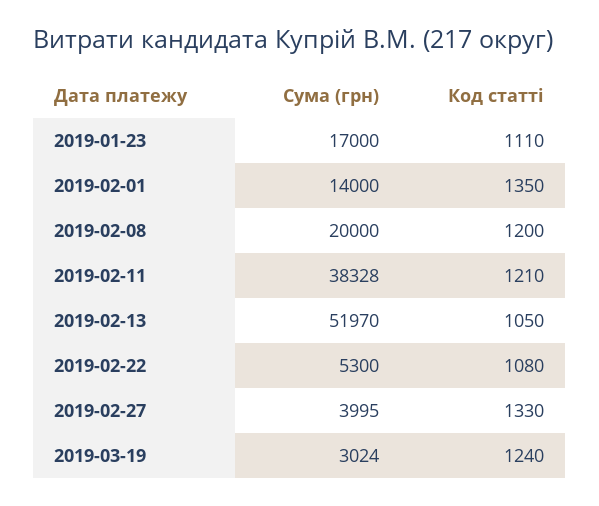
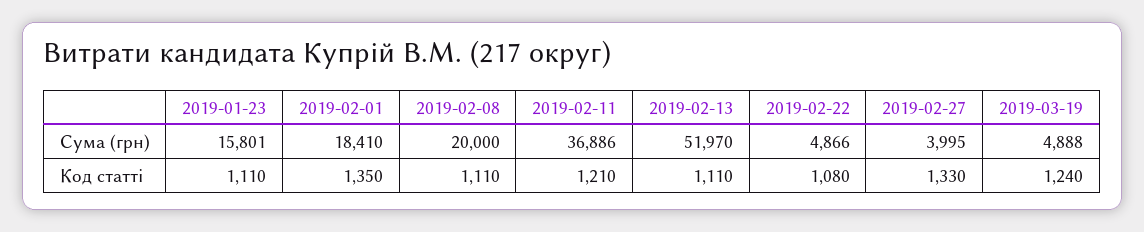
Сума (грн), 2019-01-23: 17000 -> 15801
Сума (грн), 2019-02-01: 14000 -> 18410
Код статті, 2019-02-08: 1200 -> 1110
Сума (грн), 2019-02-11: 38328 -> 36886
Код статті, 2019-02-13: 1050 -> 1110
Сума (грн), 2019-02-22: 5300 -> 4866
Сума (грн), 2019-03-19: 3024 -> 4888

